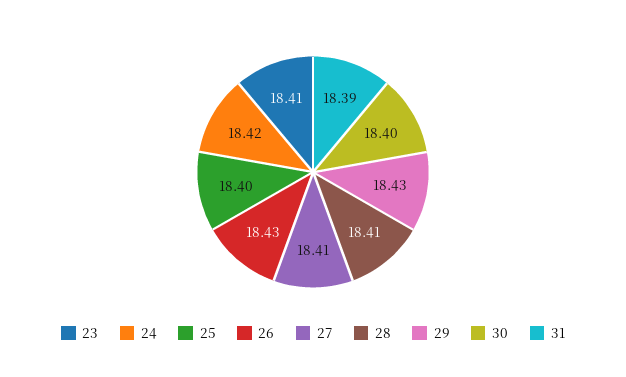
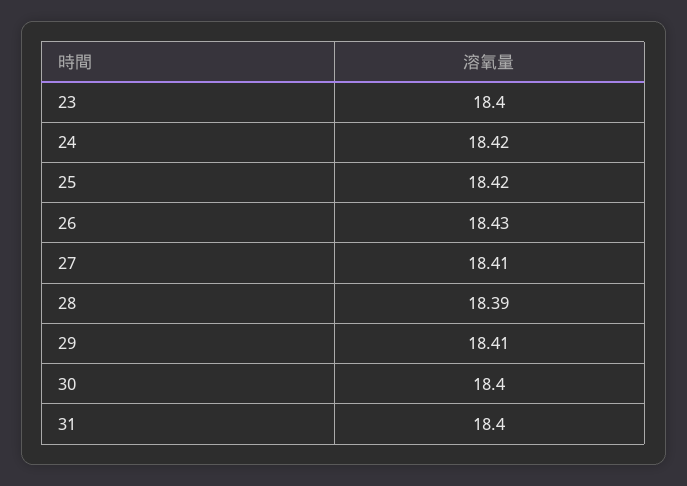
23: 18.41 -> 18.4
25: 18.4 -> 18.42
28: 18.41 -> 18.39
29: 18.43 -> 18.41
31: 18.39 -> 18.4

